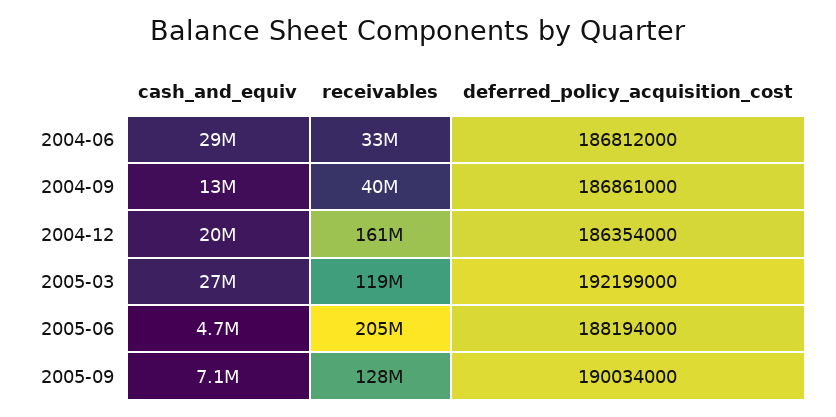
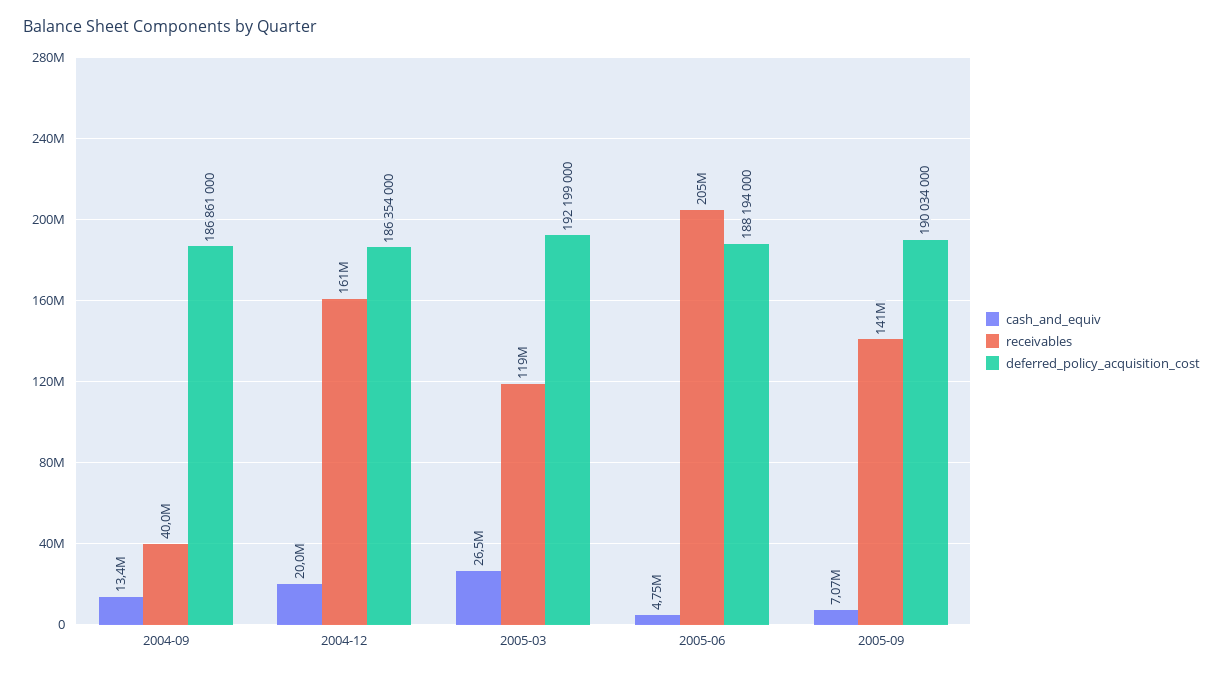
cash_and_equiv, 2004-06: 29000000 -> none
receivables, 2004-06: 33000000 -> none
deferred_policy_acquisition_cost, 2004-06: 186812000 -> none
receivables, 2005-09: 128000000 -> 141000000

